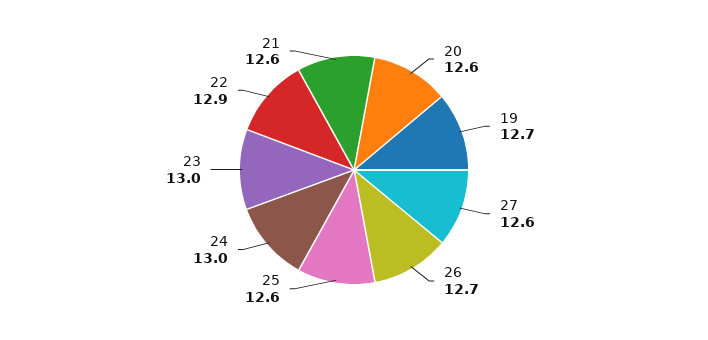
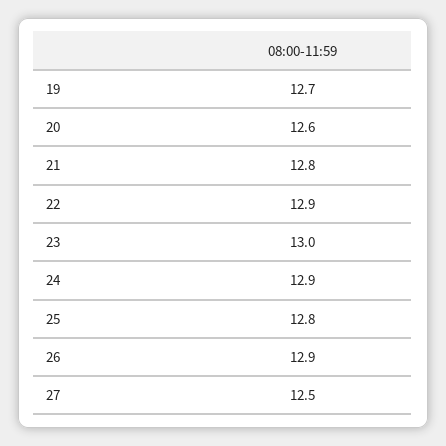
27: 12.6 -> 12.5
26: 12.7 -> 12.9
25: 12.6 -> 12.8
24: 13 -> 12.9
21: 12.6 -> 12.8

